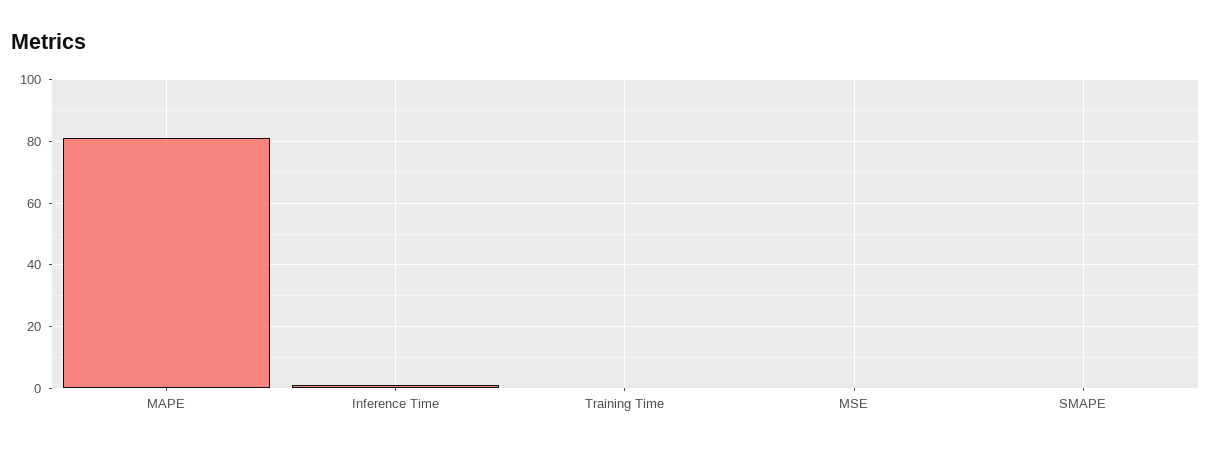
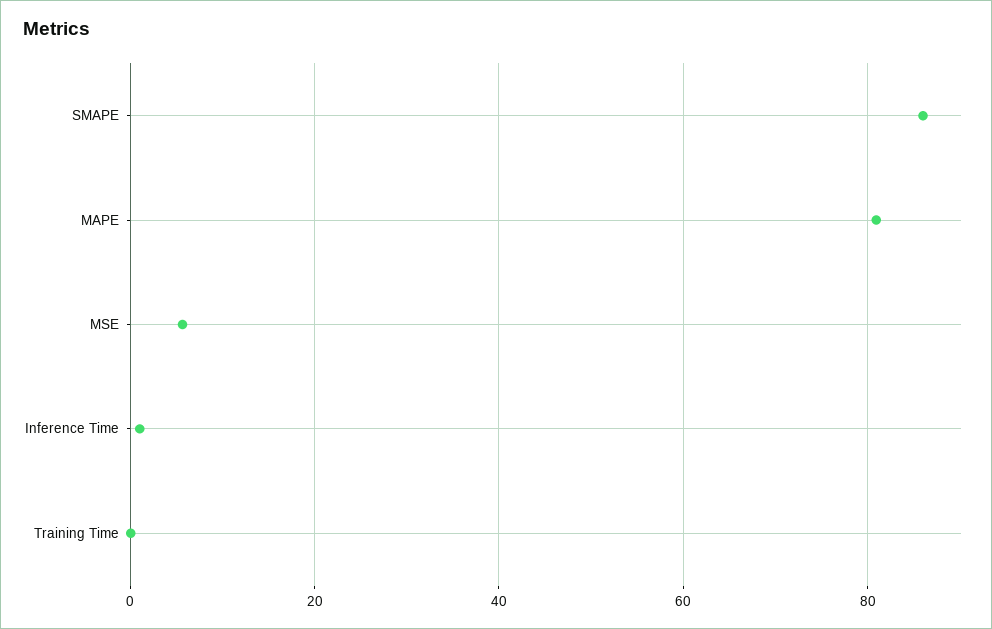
MSE: 0 -> 6
SMAPE: 0 -> 86

